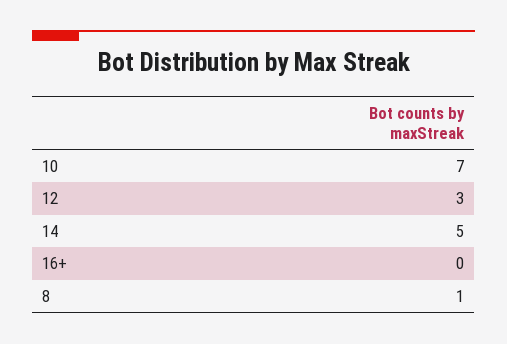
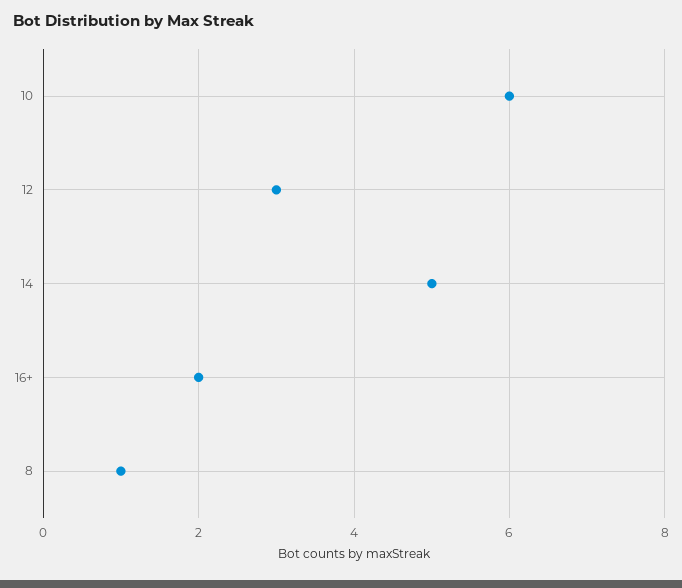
10: 7 -> 6
16+: 0 -> 2

